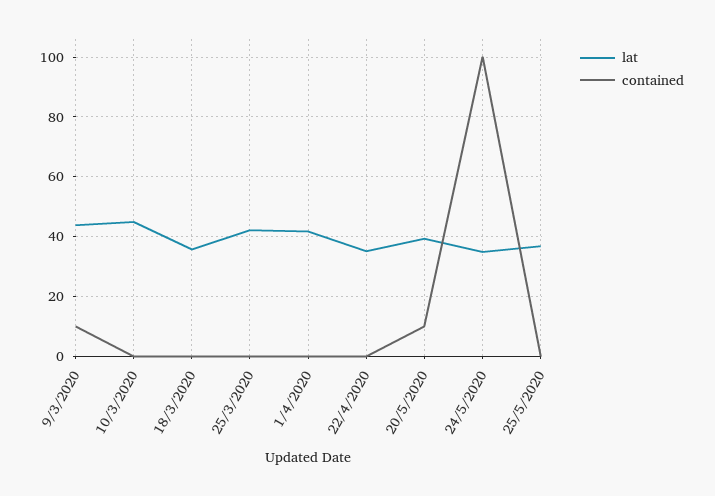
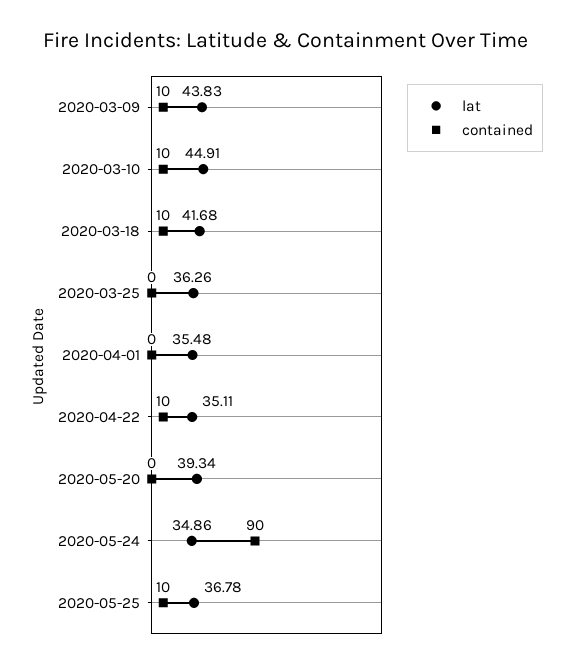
contained, 10/3/2020: 0 -> 10
lat, 18/3/2020: 35 -> 41.68
contained, 18/3/2020: 0 -> 10
lat, 25/3/2020: 42.5 -> 36.26
lat, 1/4/2020: 42.5 -> 35.48
contained, 22/4/2020: 0 -> 10
contained, 20/5/2020: 10 -> 0
contained, 24/5/2020: 100 -> 90
contained, 25/5/2020: 0 -> 10

